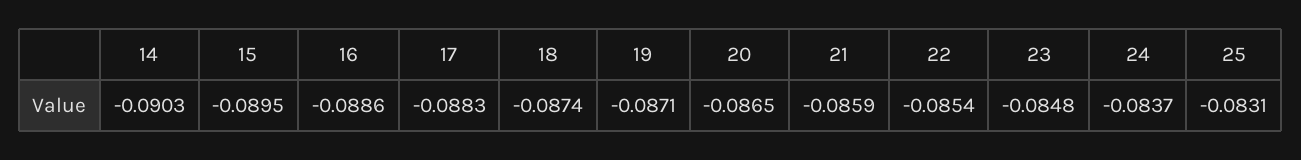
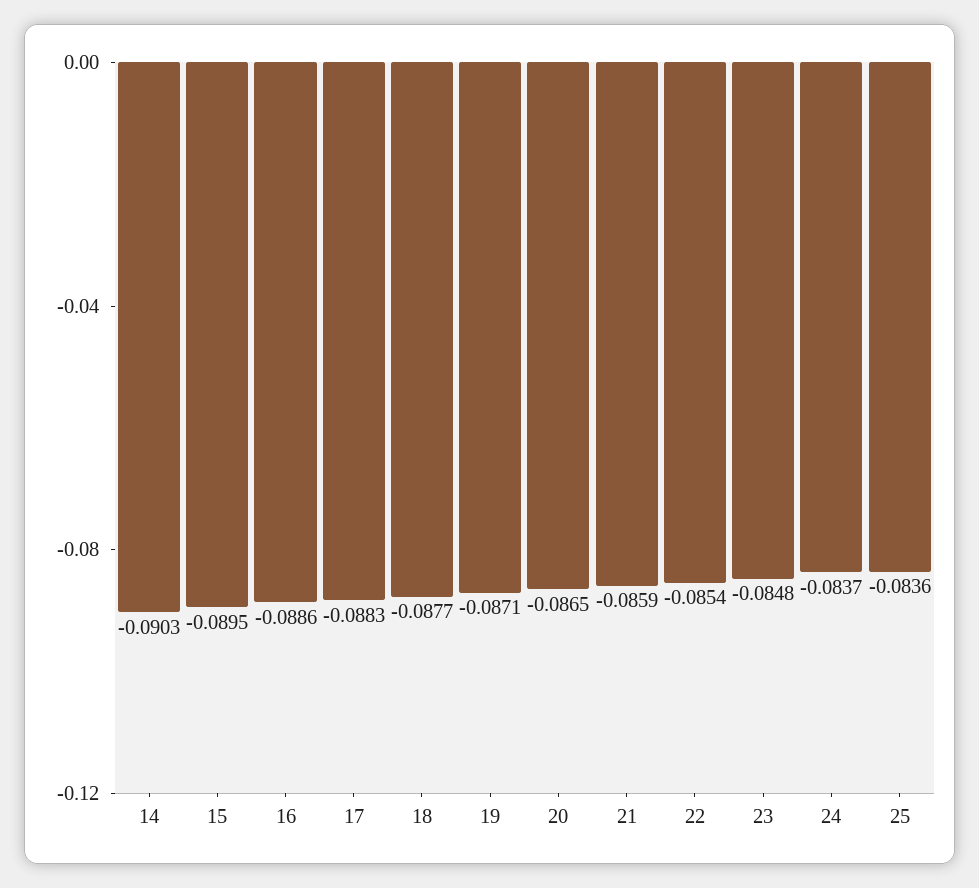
18: -0.0874 -> -0.0877
25: -0.0831 -> -0.0836

